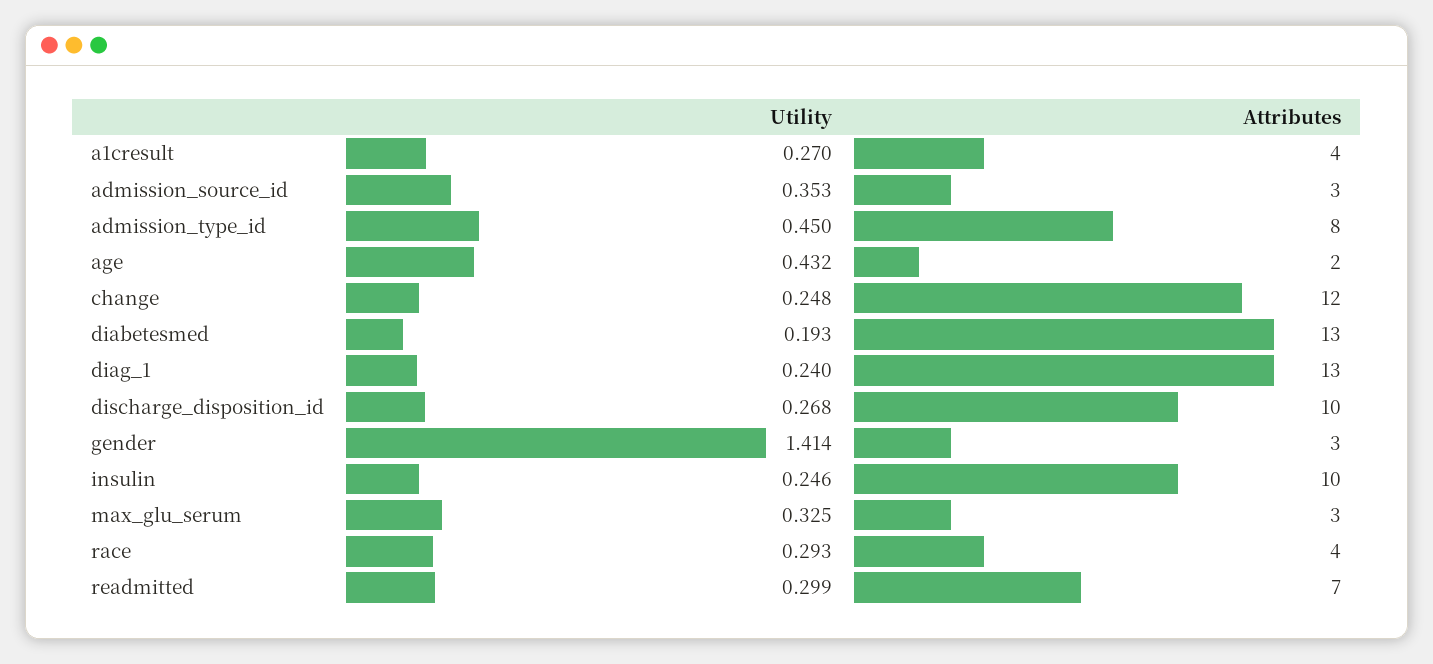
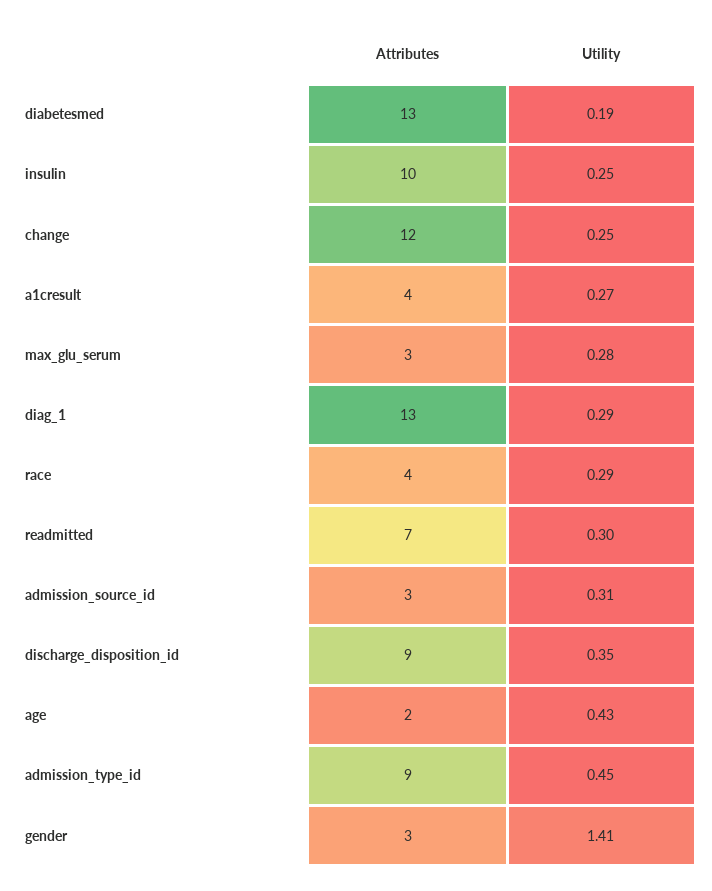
Utility, admission_source_id: 0.353 -> 0.31
Attributes, admission_type_id: 8 -> 9
Utility, diag_1: 0.24 -> 0.29
Utility, discharge_disposition_id: 0.268 -> 0.35
Attributes, discharge_disposition_id: 10 -> 9
Utility, max_glu_serum: 0.325 -> 0.28

